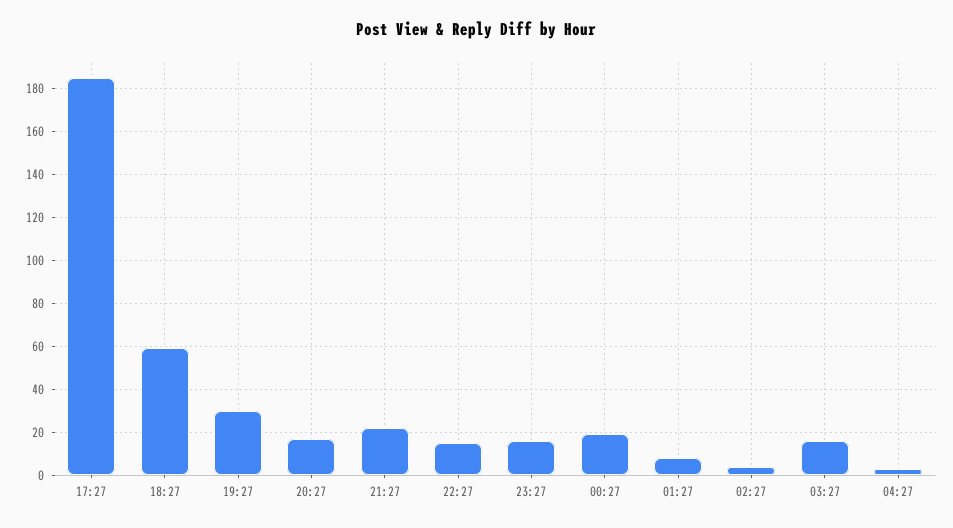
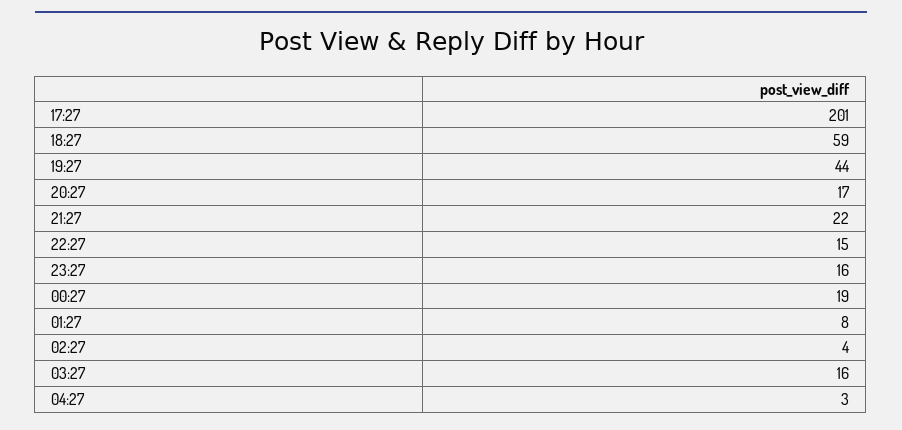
17:27: 185 -> 201
19:27: 30 -> 44

